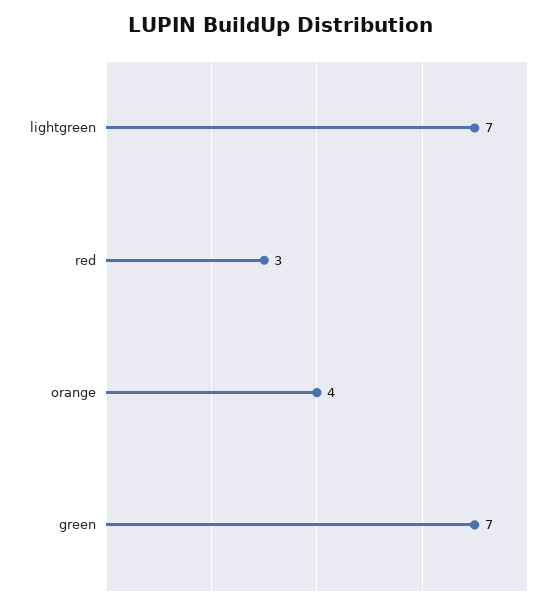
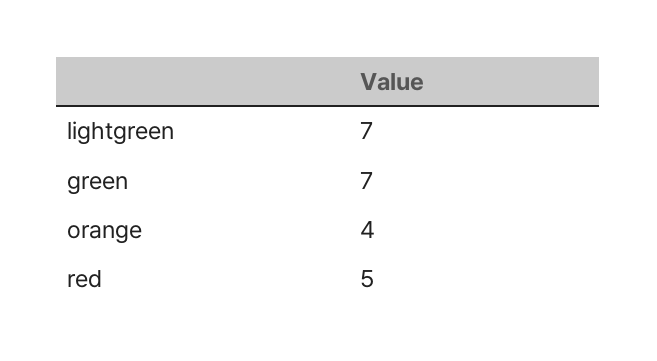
red: 3 -> 5

